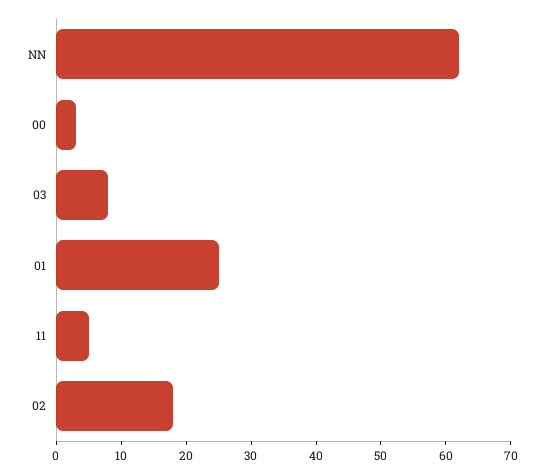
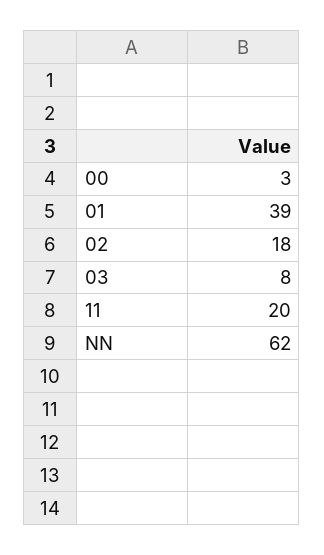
01: 25 -> 39
11: 5 -> 20

